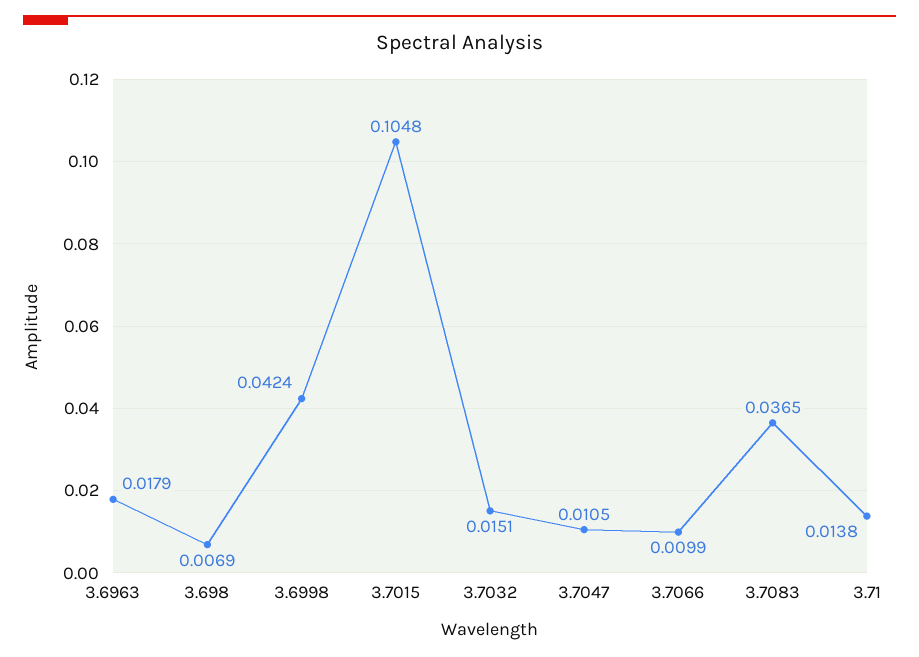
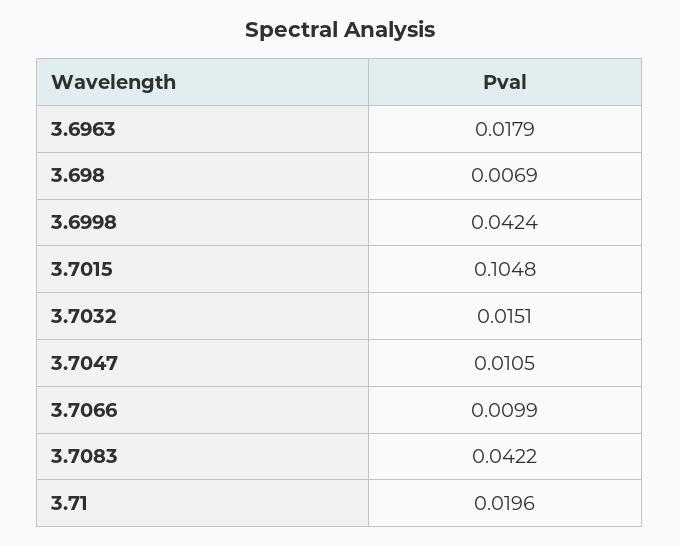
3.7083: 0.0365 -> 0.0422
3.71: 0.0138 -> 0.0196

